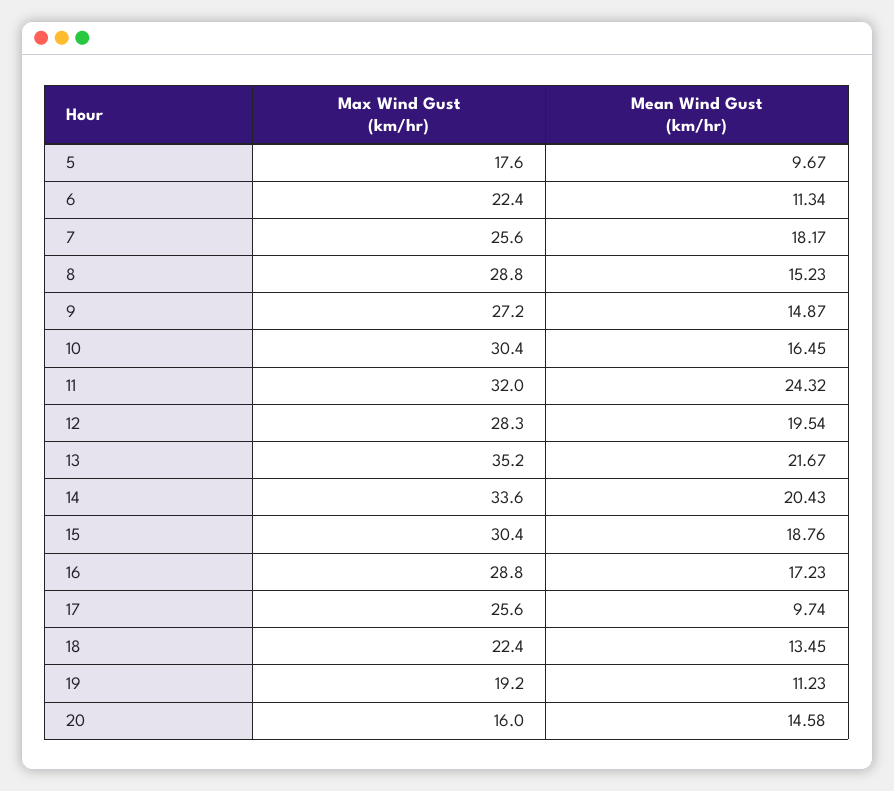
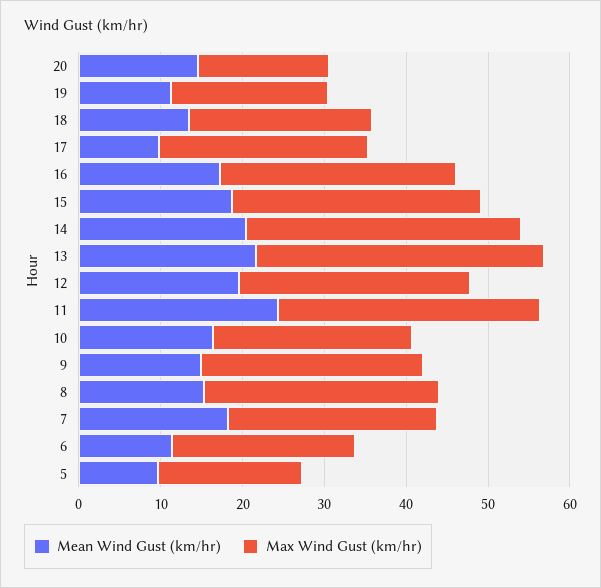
Max Wind Gust (km/hr), 10: 30.4 -> 24

